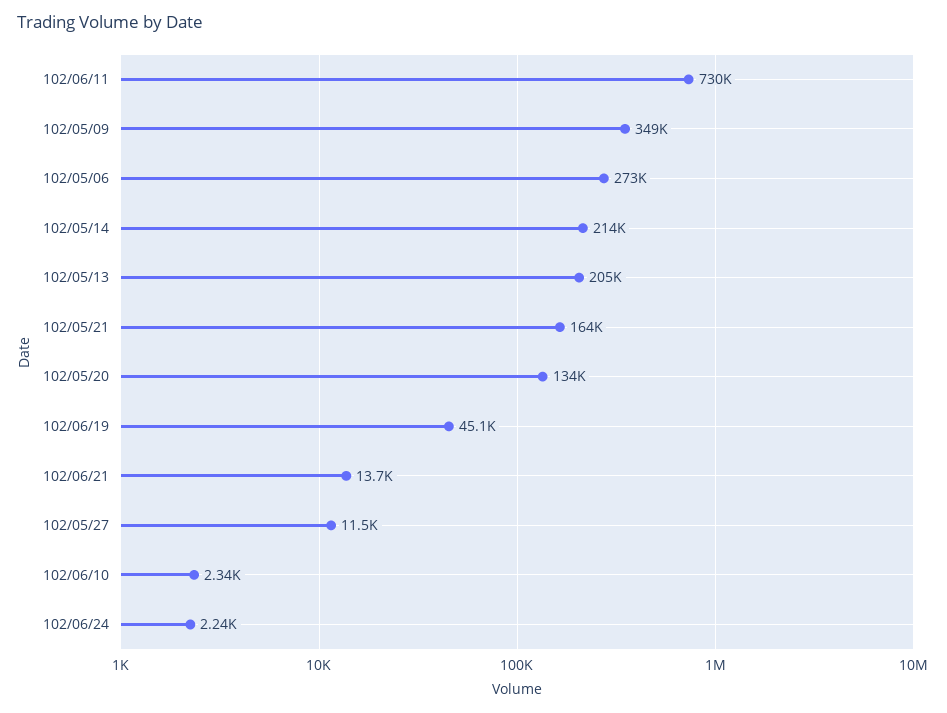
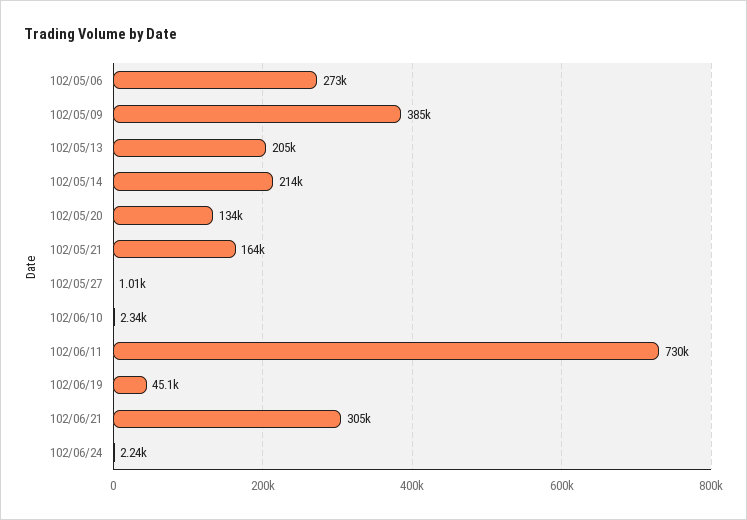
102/05/09: 349000 -> 385000
102/06/21: 13700 -> 305000
102/05/27: 11500 -> 1010

